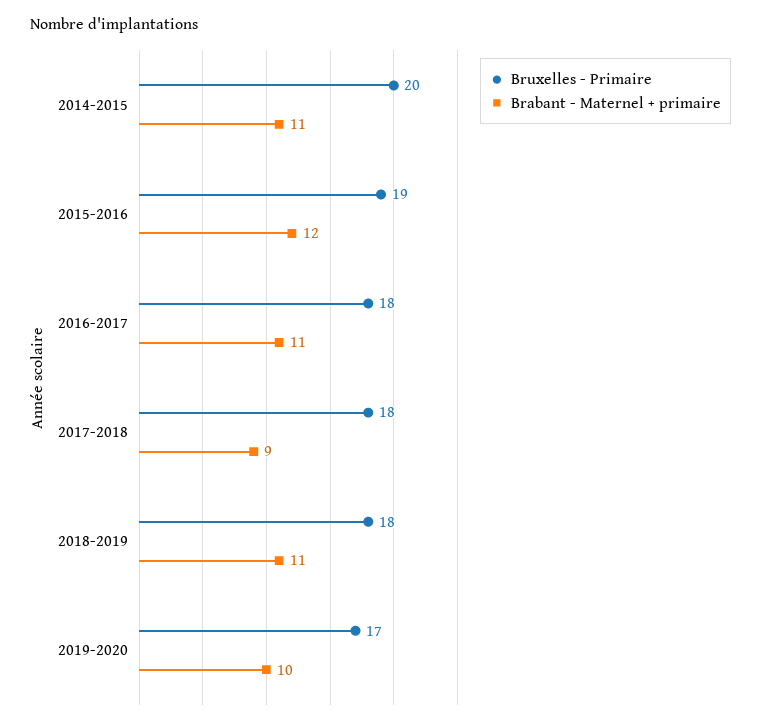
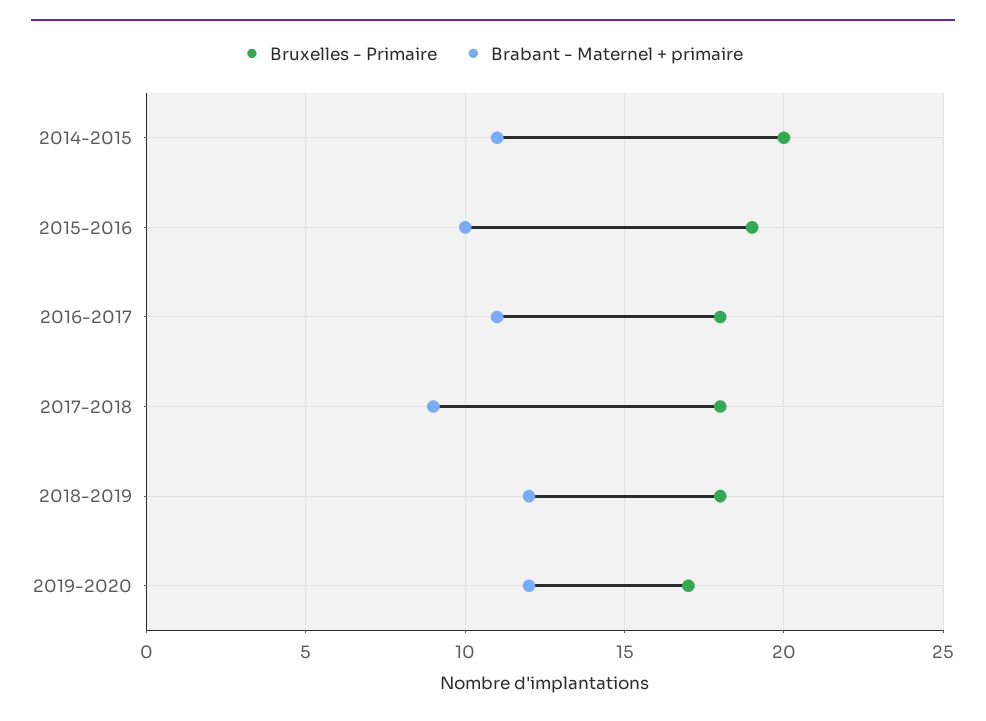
Brabant - Maternel + primaire, 2015-2016: 12 -> 10
Brabant - Maternel + primaire, 2018-2019: 11 -> 12
Brabant - Maternel + primaire, 2019-2020: 10 -> 12

